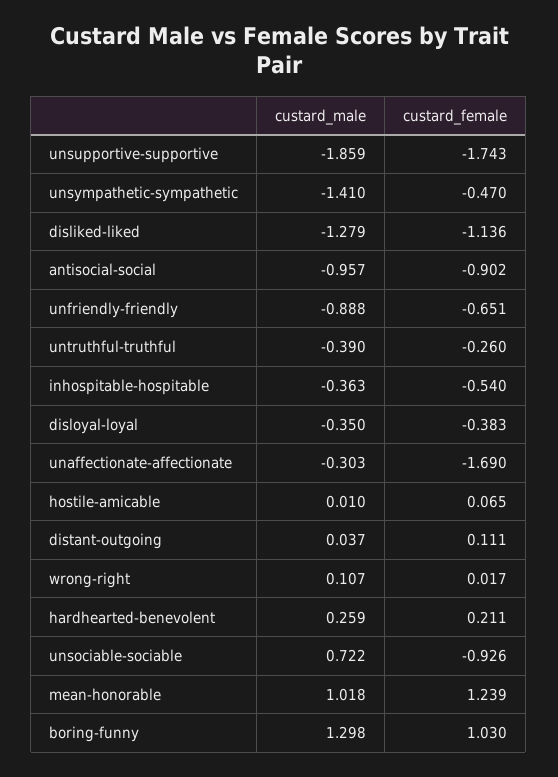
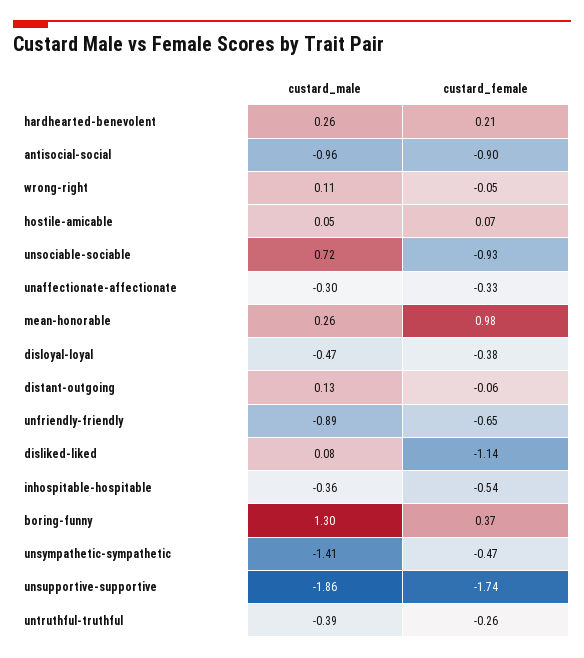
custard_male, disliked-liked: -1.279 -> 0.08
custard_male, disloyal-loyal: -0.35 -> -0.47
custard_female, unaffectionate-affectionate: -1.69 -> -0.33
custard_male, hostile-amicable: 0.01 -> 0.05
custard_male, distant-outgoing: 0.037 -> 0.13
custard_female, distant-outgoing: 0.111 -> -0.06
custard_female, wrong-right: 0.017 -> -0.05
custard_male, mean-honorable: 1.018 -> 0.26
custard_female, mean-honorable: 1.239 -> 0.98
custard_female, boring-funny: 1.03 -> 0.37

